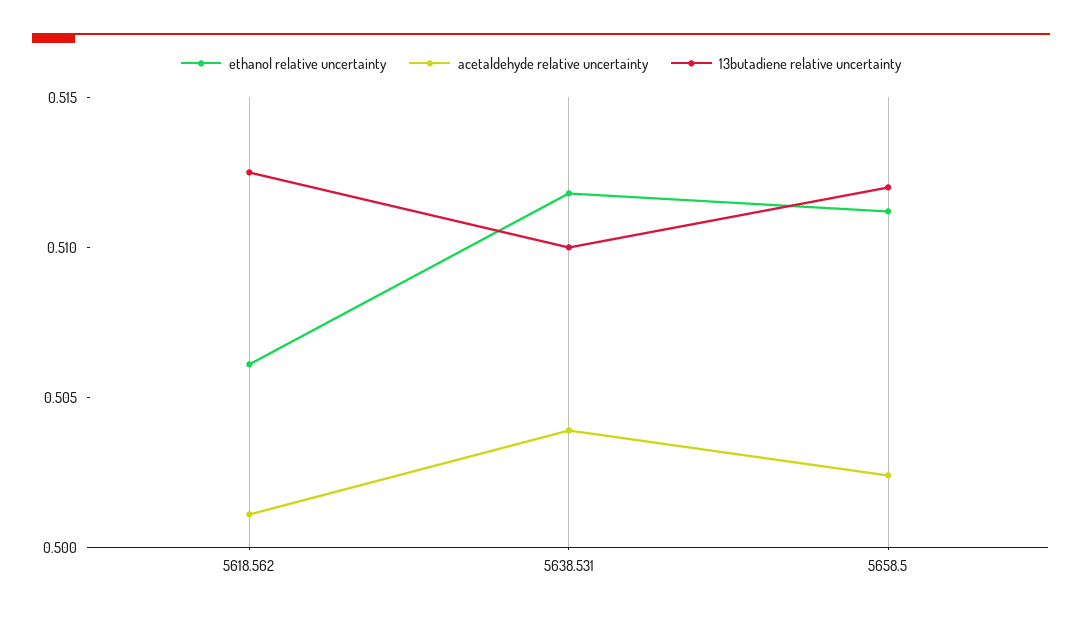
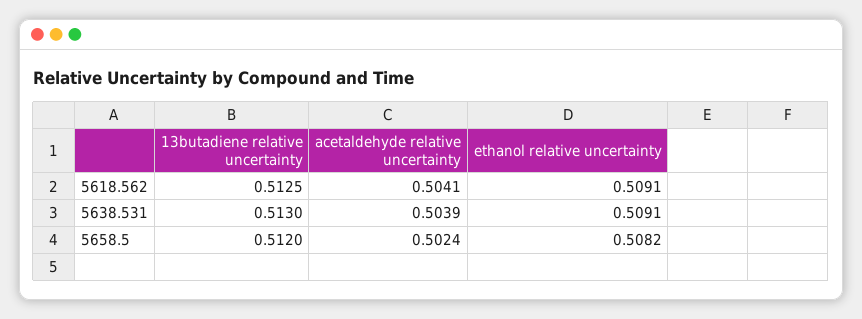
ethanol relative uncertainty, 5618.562: 0.506 -> 0.5091
acetaldehyde relative uncertainty, 5618.562: 0.501 -> 0.5041
ethanol relative uncertainty, 5638.531: 0.512 -> 0.5091
13butadiene relative uncertainty, 5638.531: 0.51 -> 0.513
ethanol relative uncertainty, 5658.5: 0.511 -> 0.5082

